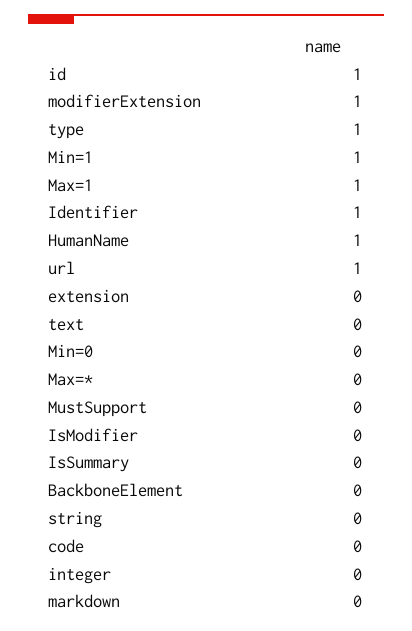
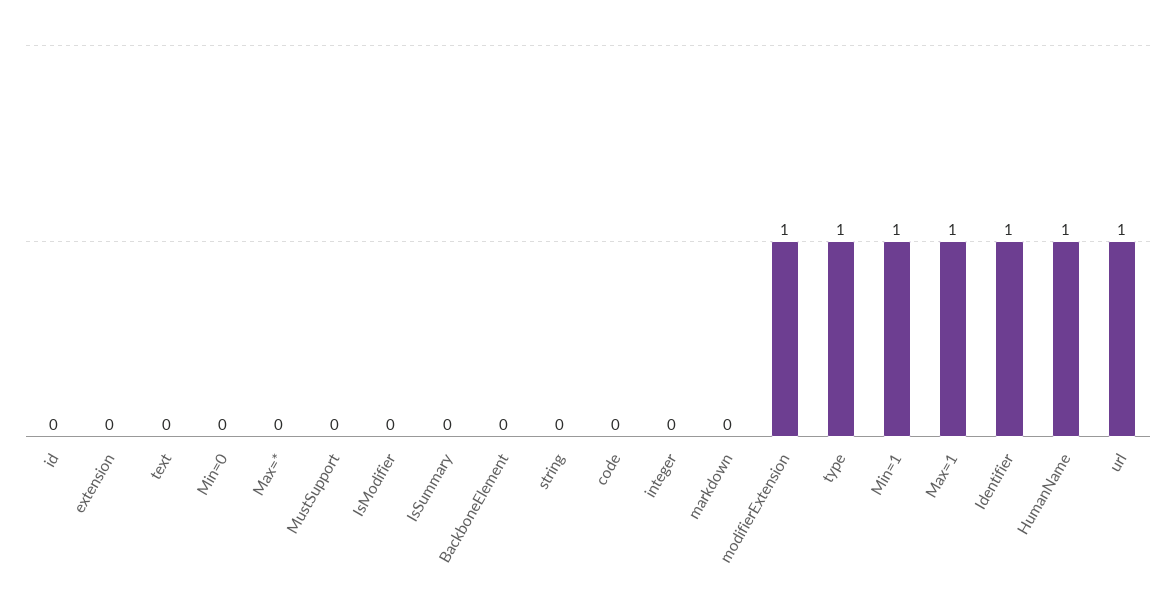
id: 1 -> 0

